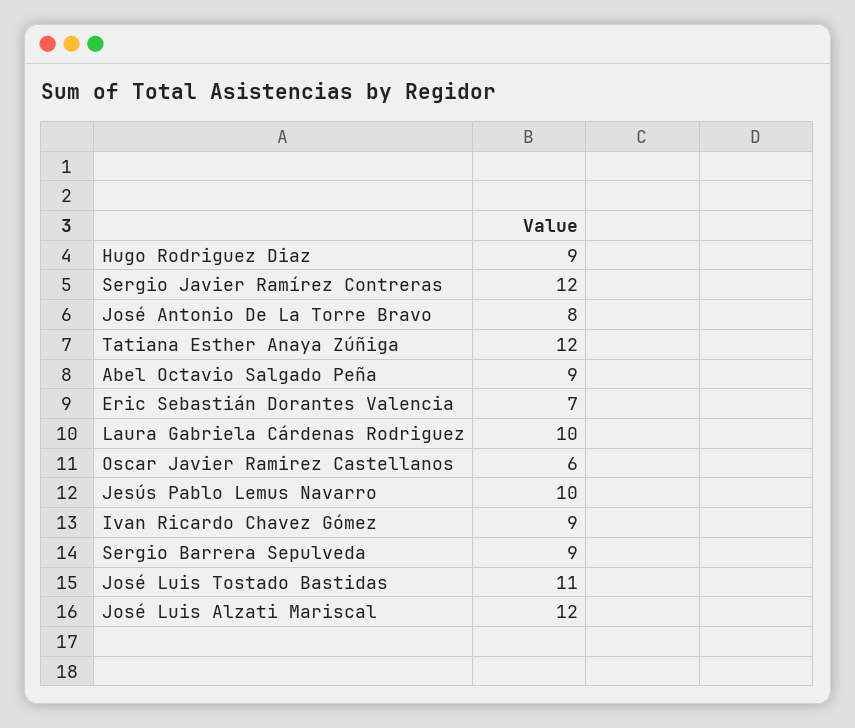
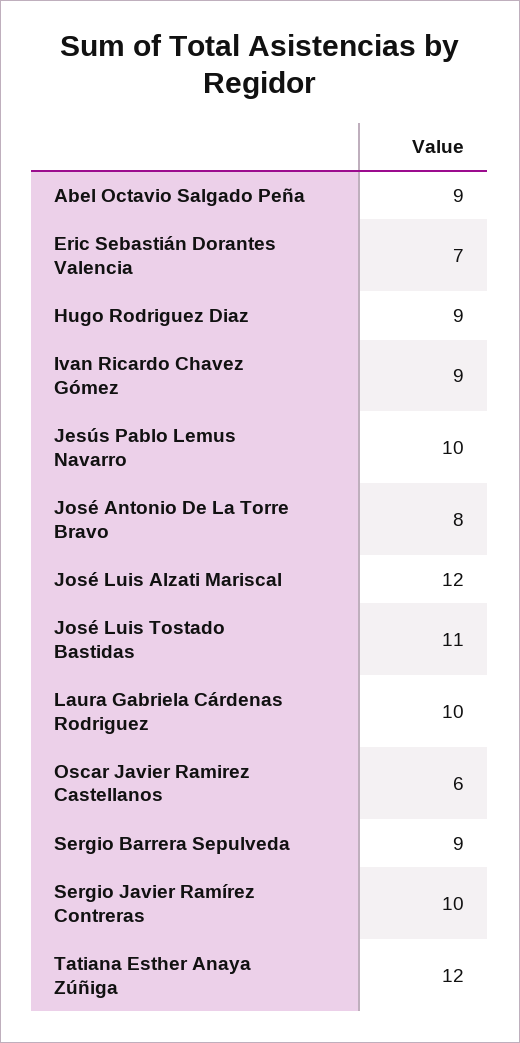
Sergio Javier Ramírez Contreras: 12 -> 10

